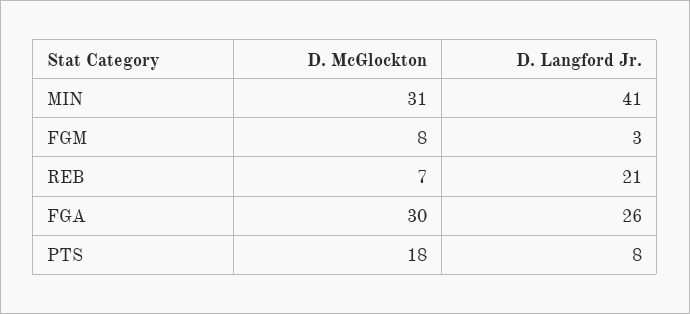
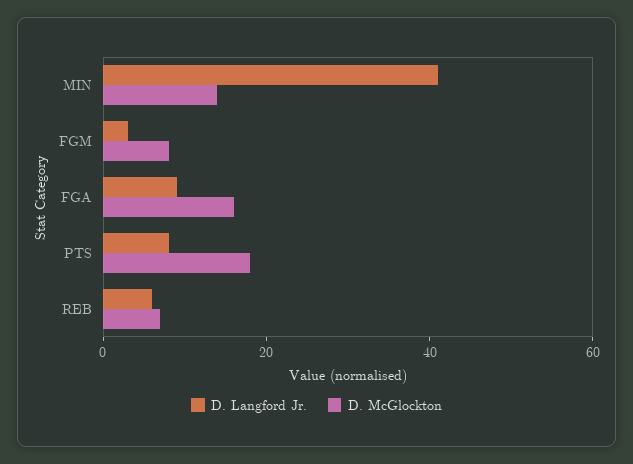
D. McGlockton, MIN: 31 -> 15
D. Langford Jr., REB: 21 -> 5
D. McGlockton, FGA: 30 -> 15
D. Langford Jr., FGA: 26 -> 10

